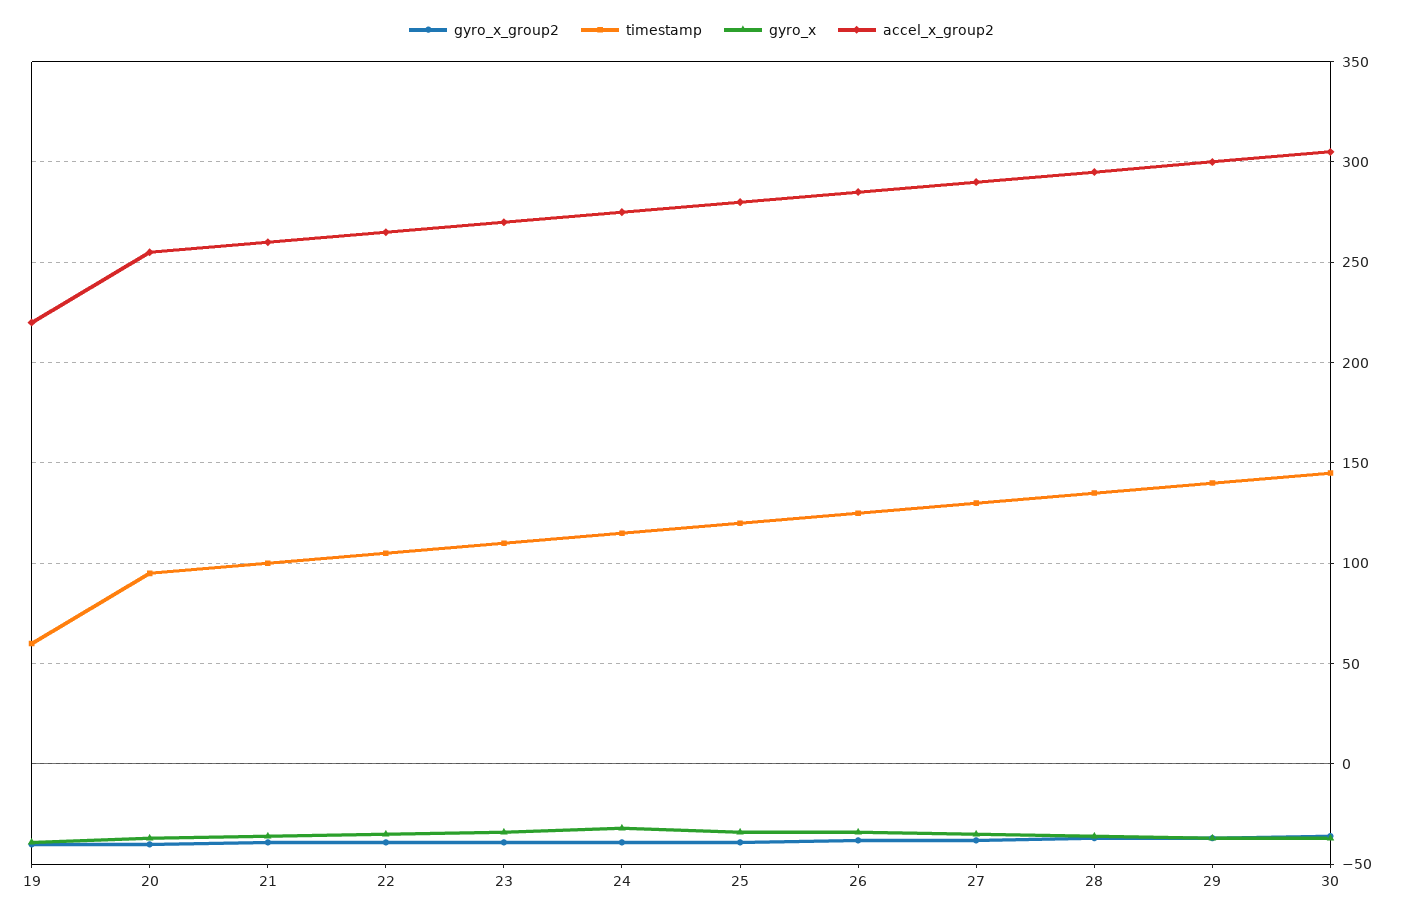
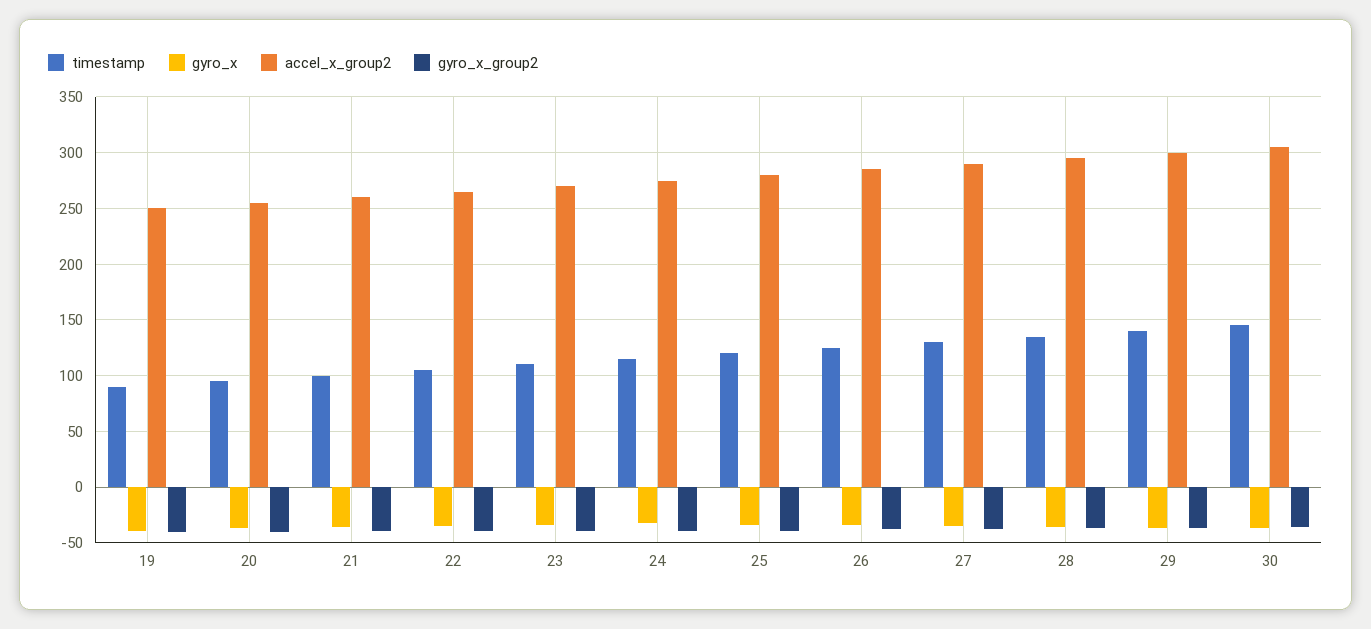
timestamp, 19: 60 -> 90
accel_x_group2, 19: 220 -> 250

